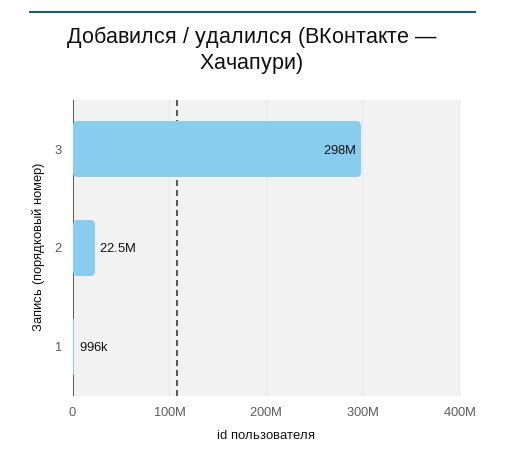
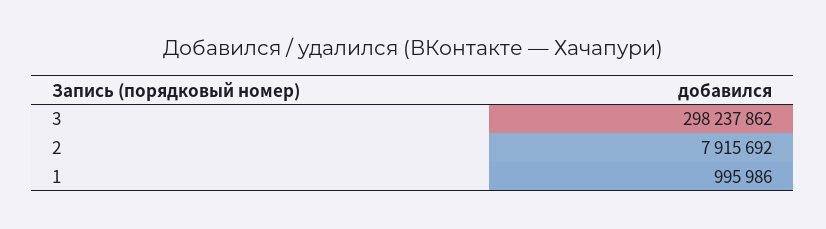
2: 22500000 -> 7915692

